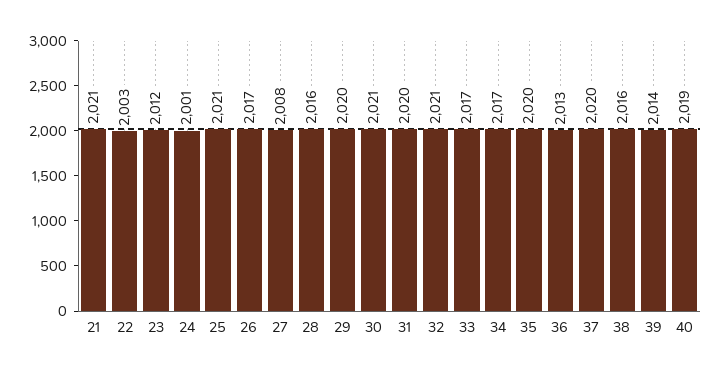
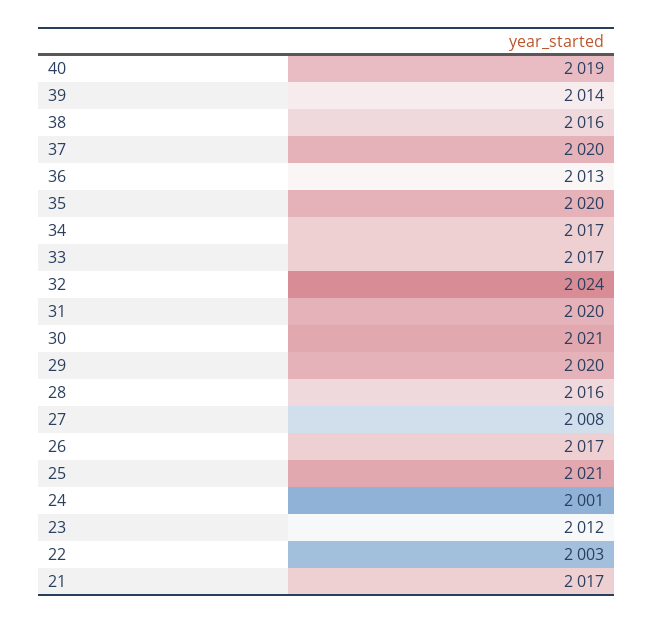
21: 2021 -> 2017
32: 2021 -> 2024

